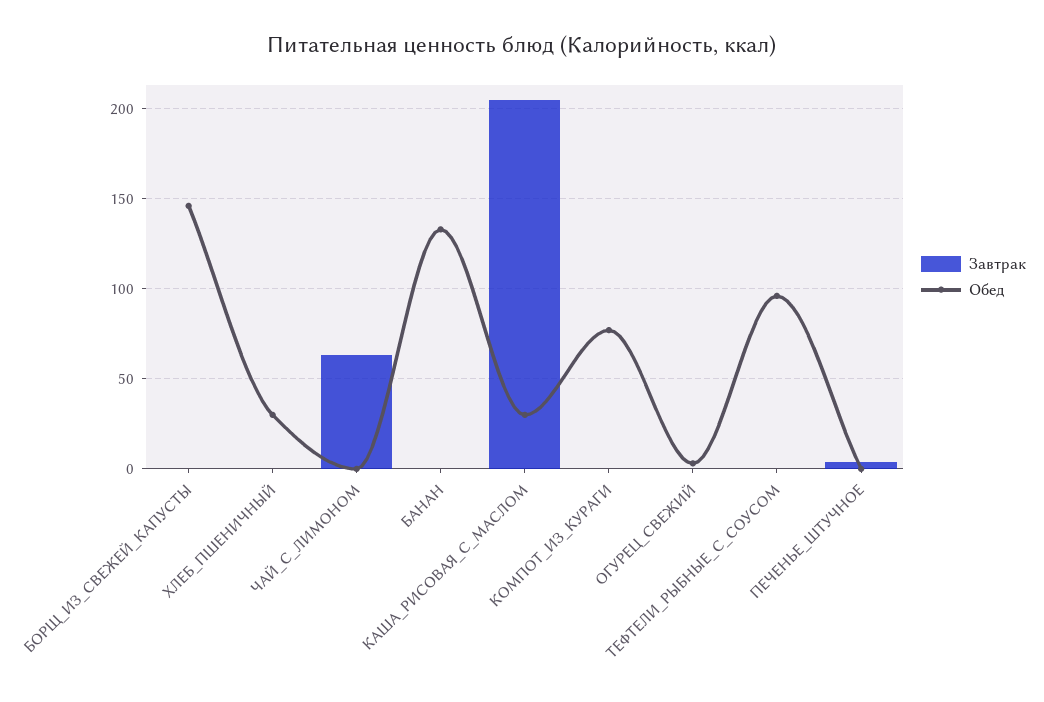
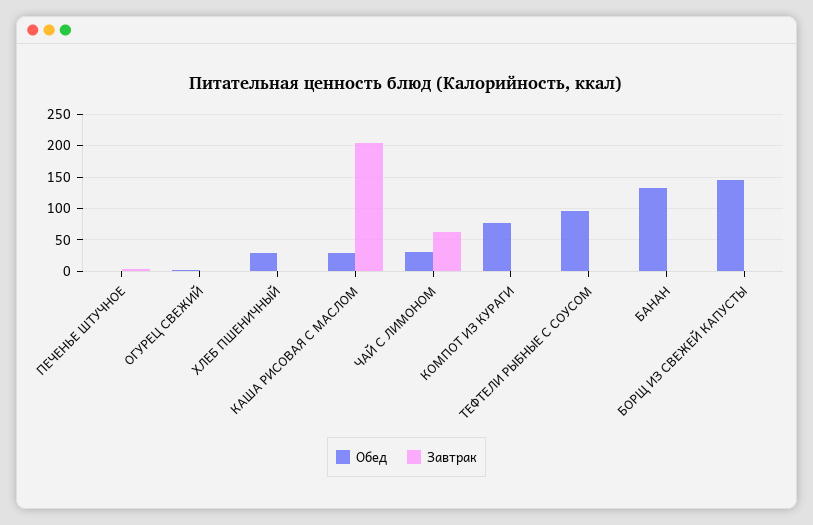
Обед, ЧАЙ_С_ЛИМОНОМ: 0 -> 30

